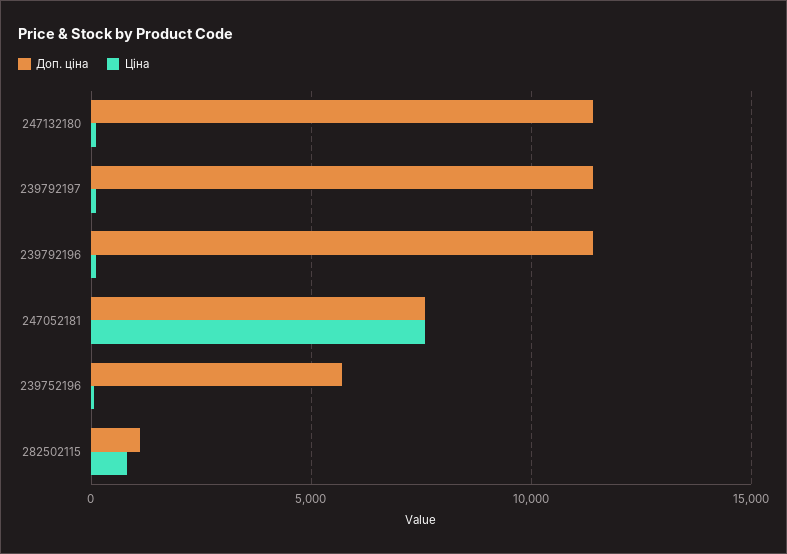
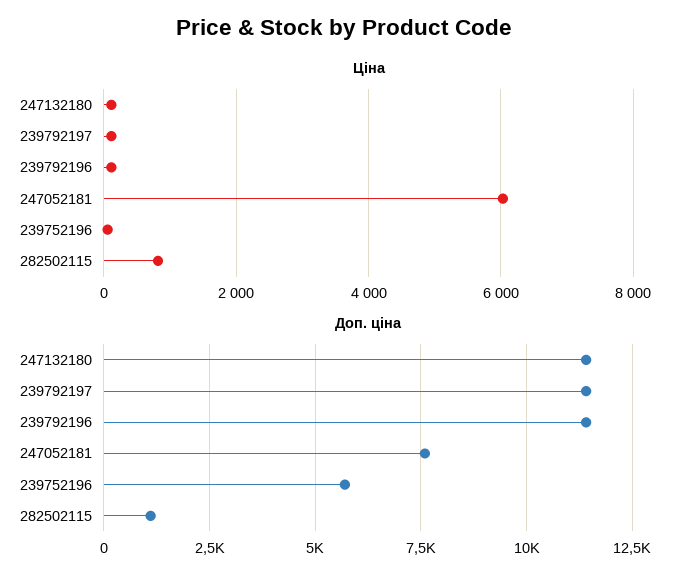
Ціна, 247052181: 7500 -> 6000

